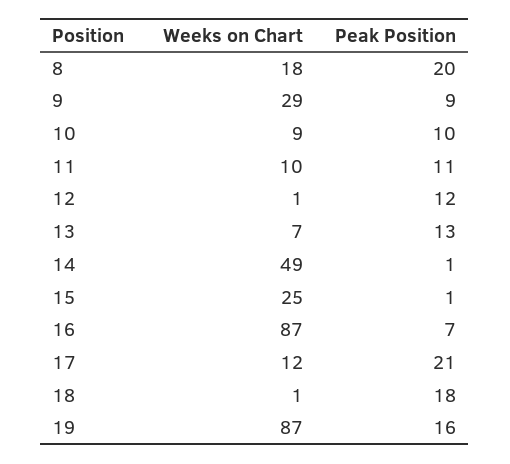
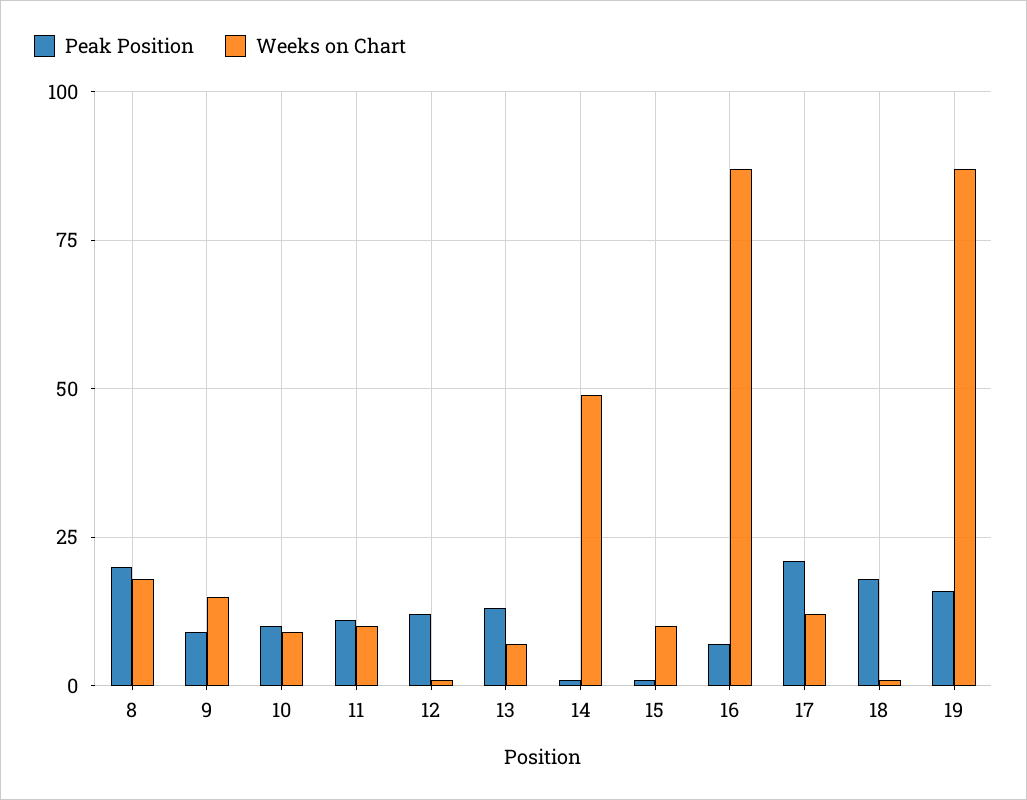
Weeks on Chart, 9: 29 -> 15
Weeks on Chart, 15: 25 -> 10

